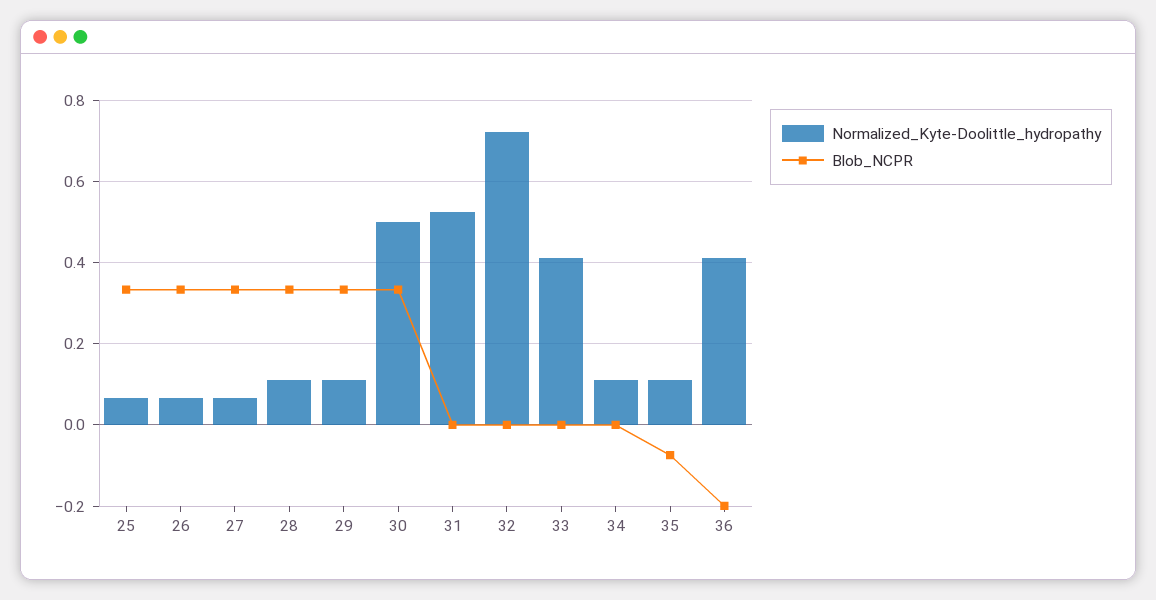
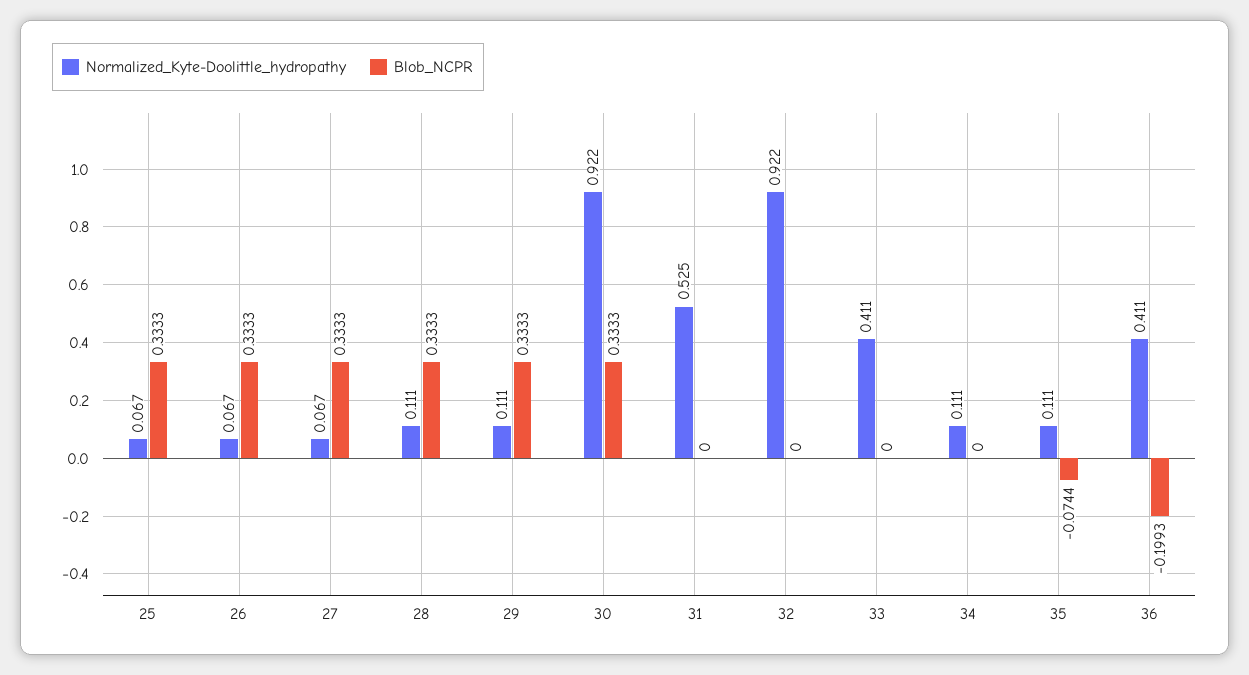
Normalized_Kyte-Doolittle_hydropathy, 30: 0.5 -> 0.922
Normalized_Kyte-Doolittle_hydropathy, 32: 0.72 -> 0.922

